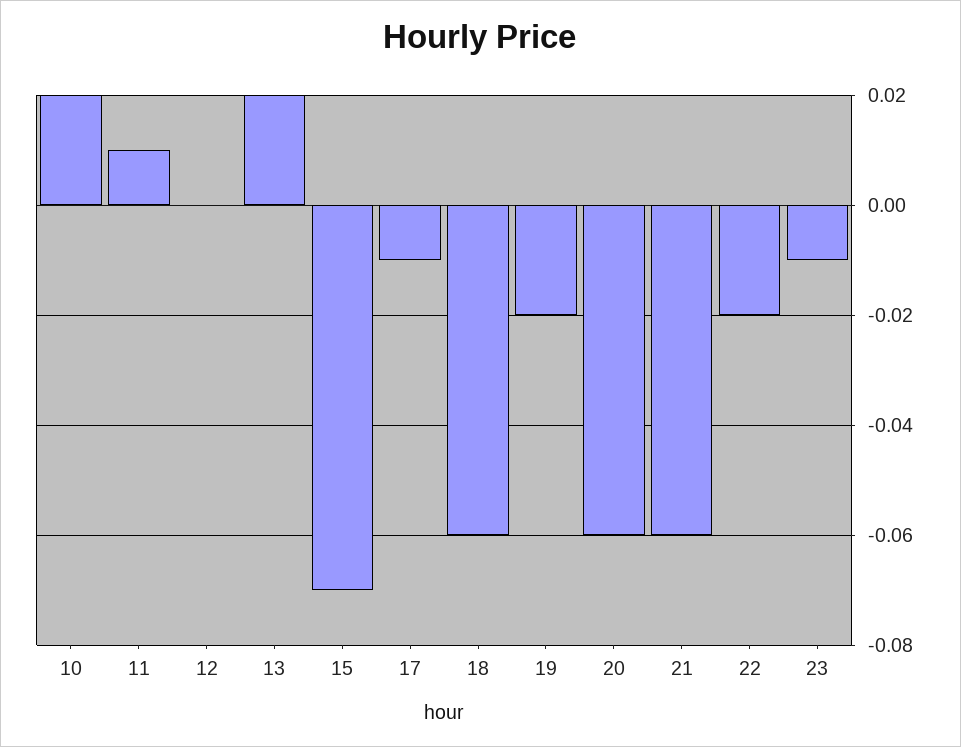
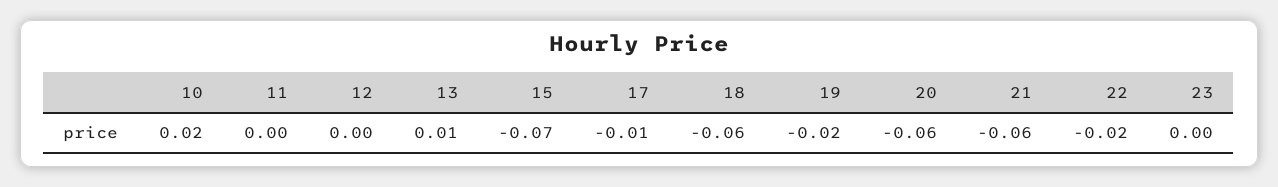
11: 0.01 -> 0
13: 0.02 -> 0.01
23: -0.01 -> 0

